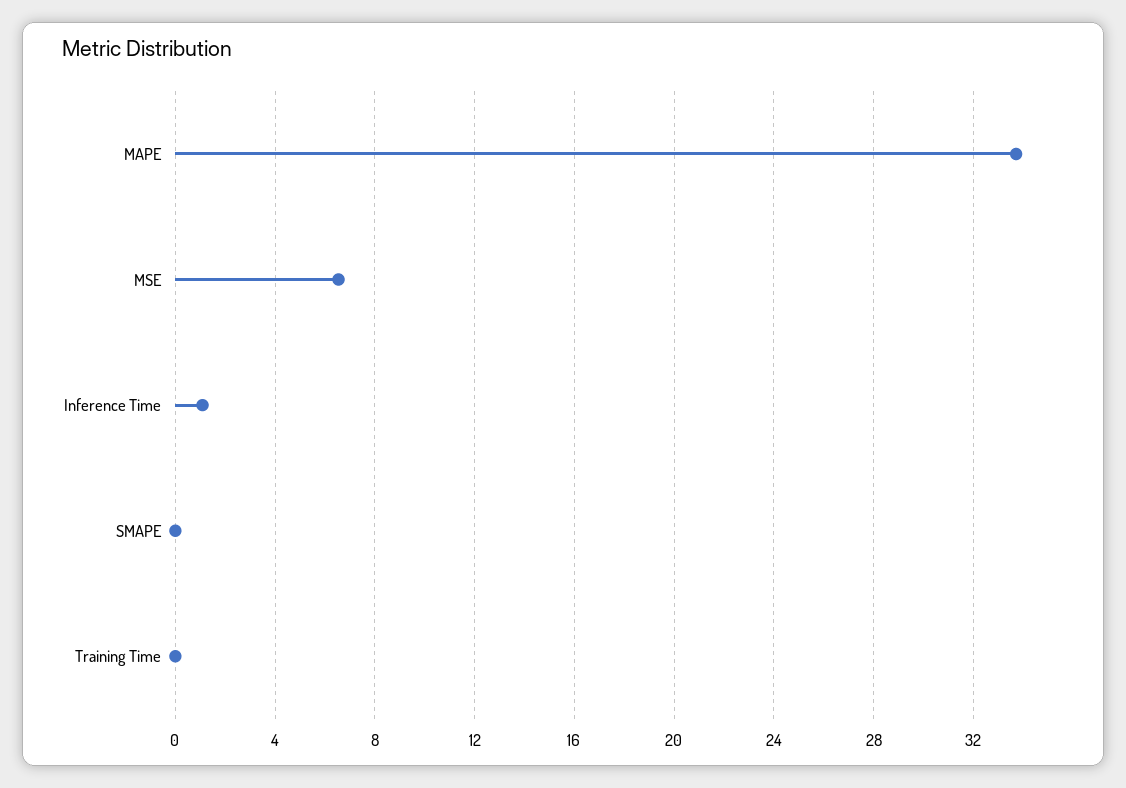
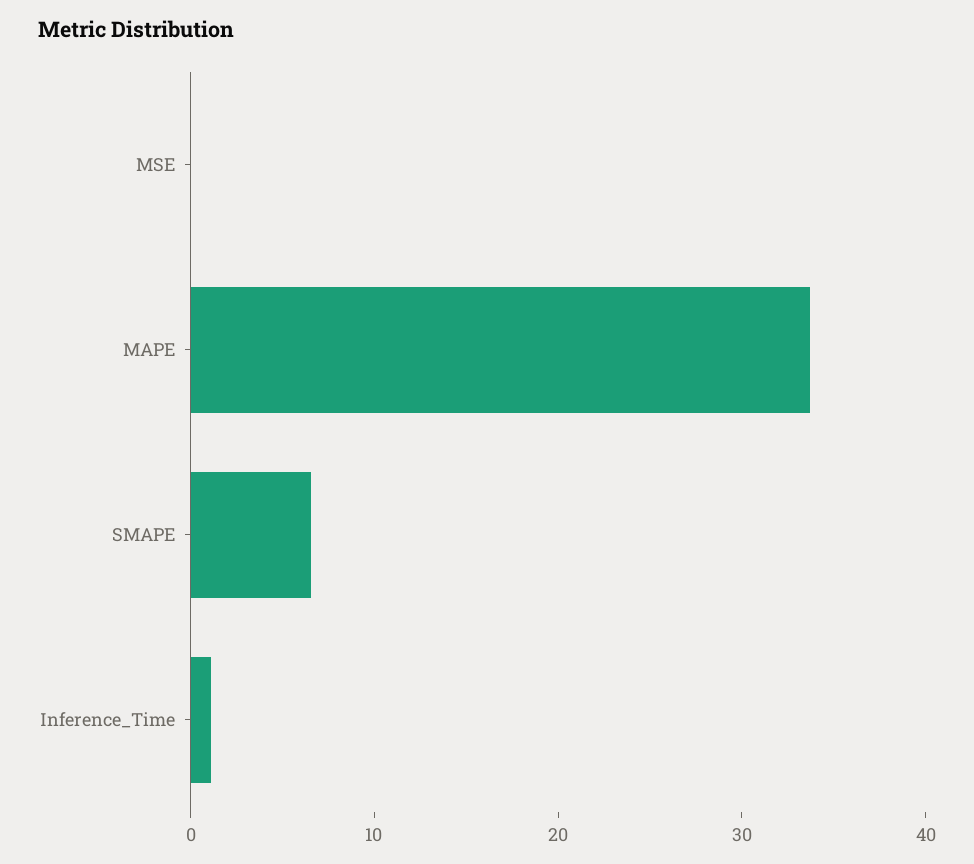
MSE: 6.5 -> 0
SMAPE: 0 -> 6
Training Time: 0 -> none

